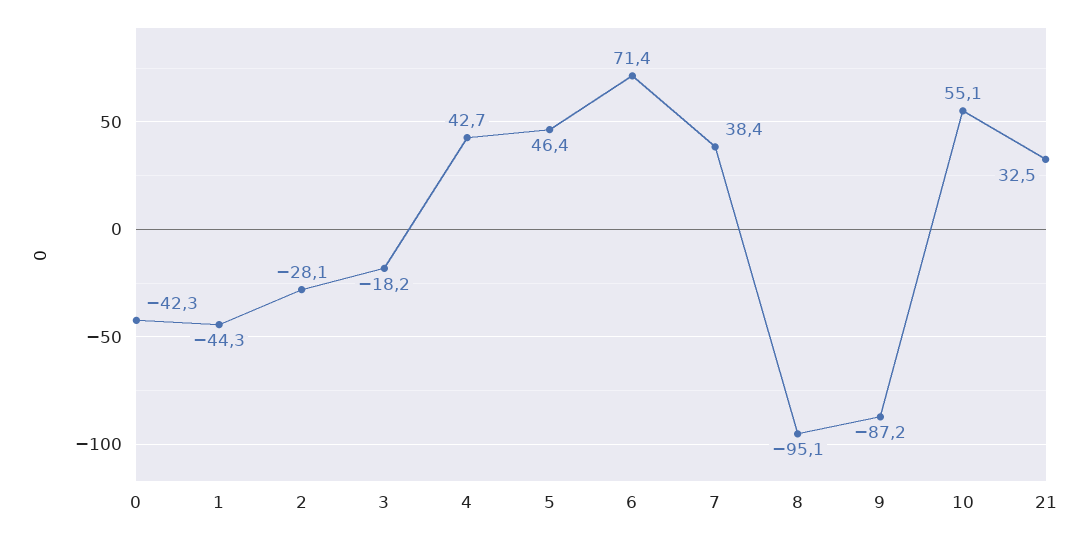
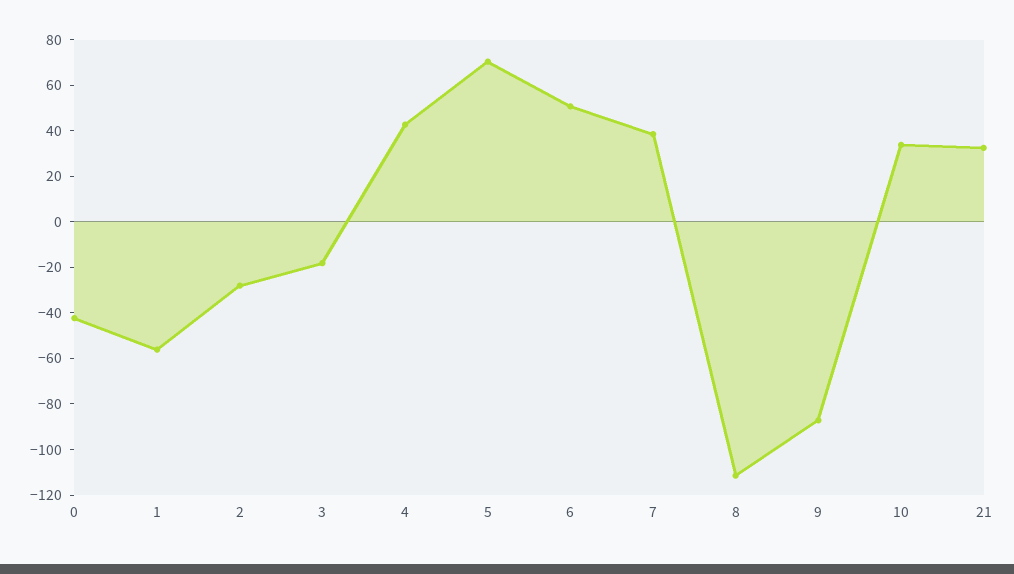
1: -44.3 -> -55
5: 46.4 -> 70
6: 71.4 -> 50
8: -95.1 -> -110
10: 55.1 -> 35

